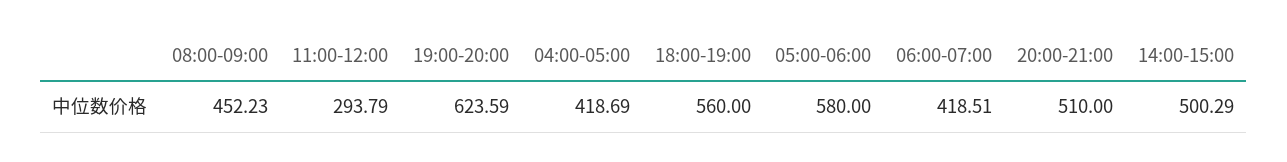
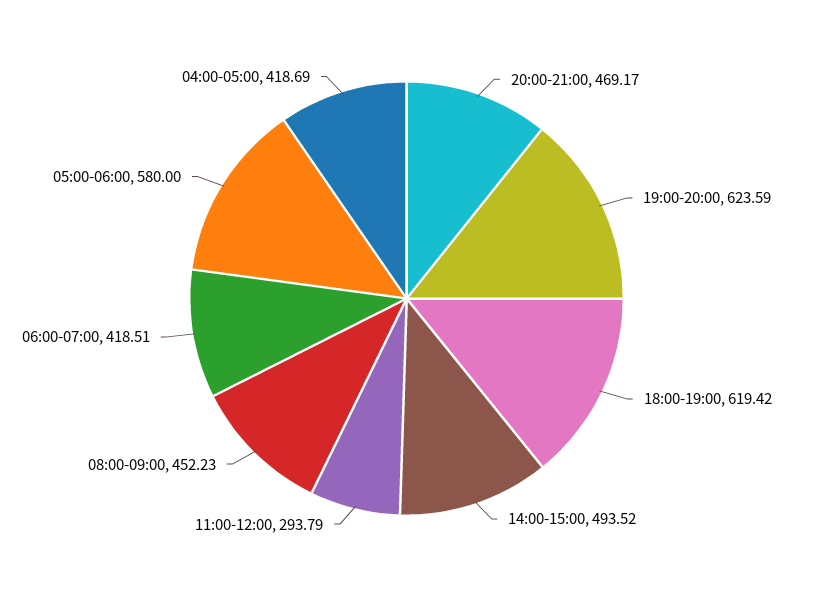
18:00-19:00: 560 -> 619.42
20:00-21:00: 510 -> 469.17
14:00-15:00: 500.29 -> 493.52

